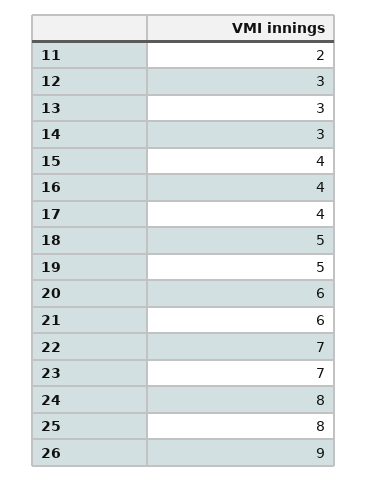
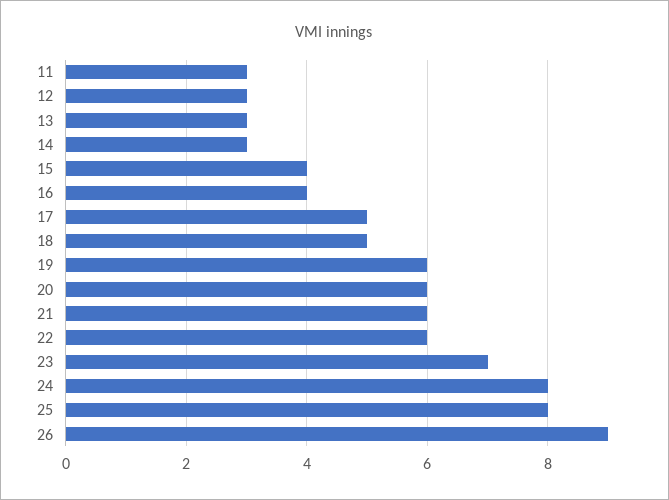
11: 2 -> 3
17: 4 -> 5
19: 5 -> 6
22: 7 -> 6

